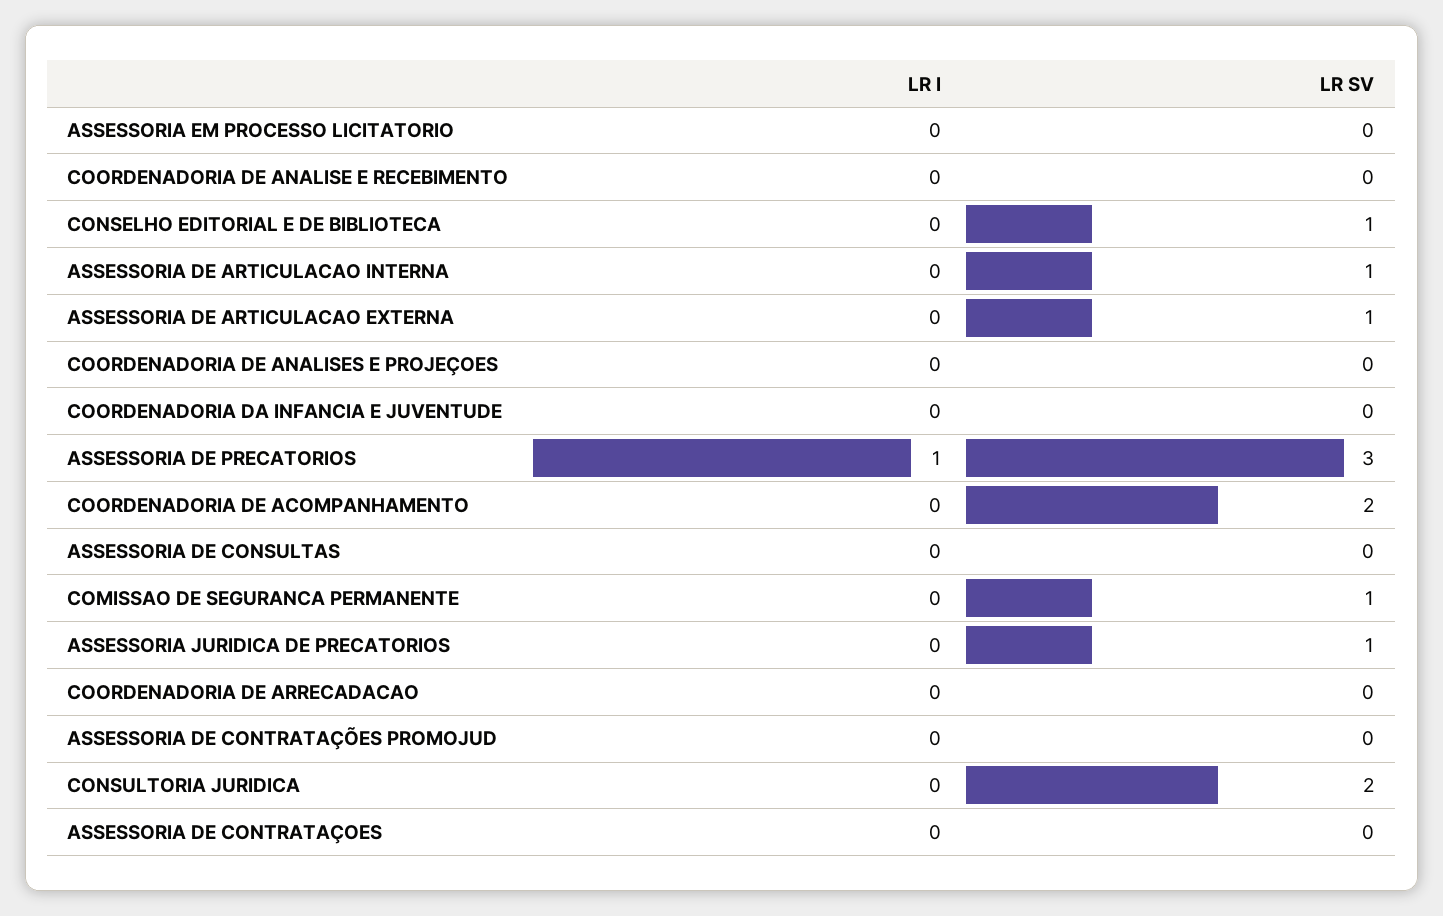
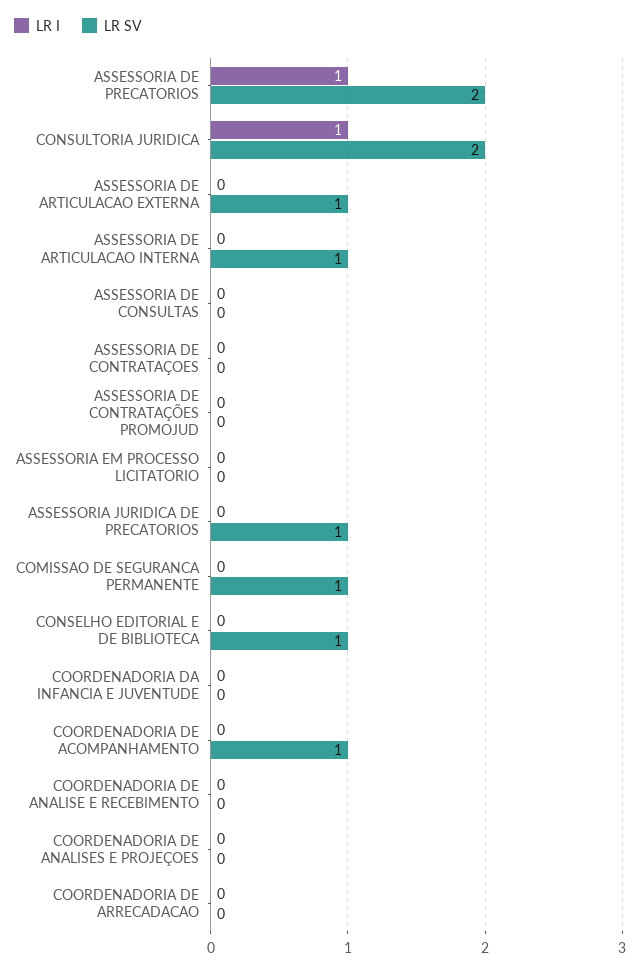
LR SV, ASSESSORIA DE PRECATORIOS: 3 -> 2
LR SV, COORDENADORIA DE ACOMPANHAMENTO: 2 -> 1
LR I, CONSULTORIA JURIDICA: 0 -> 1

